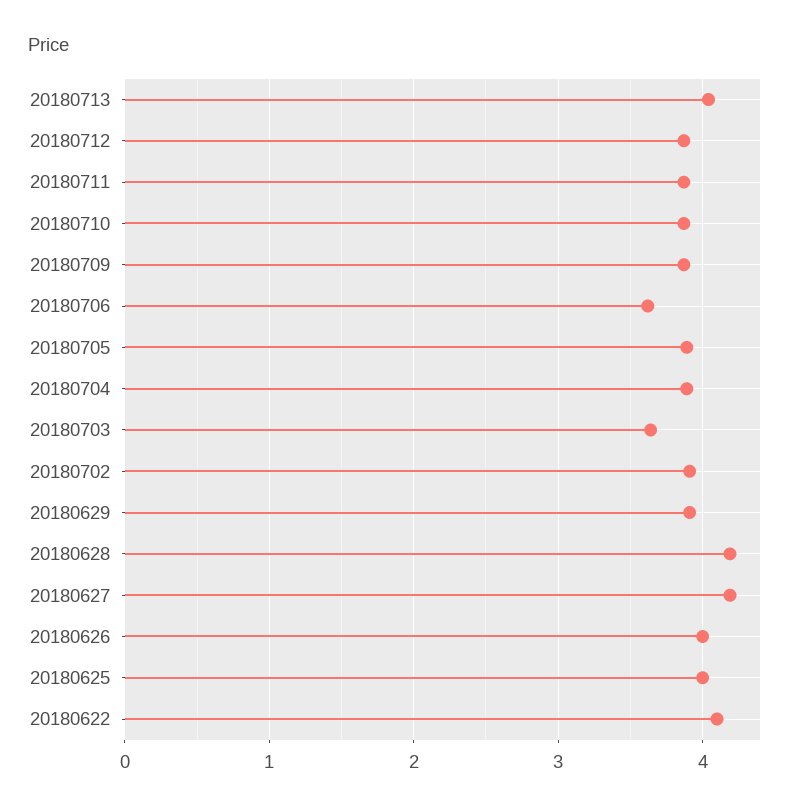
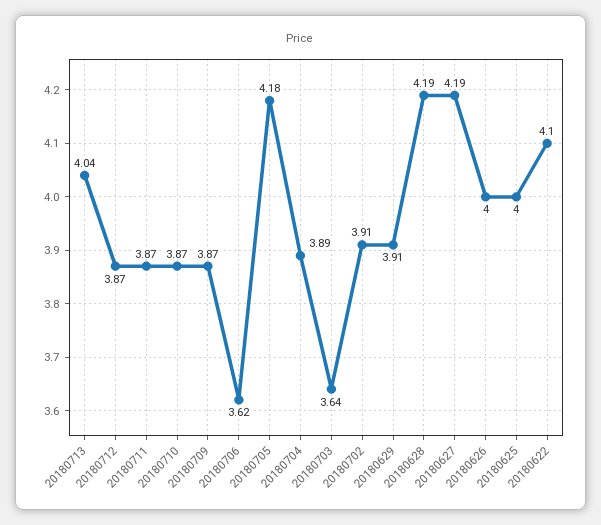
20180705: 3.9 -> 4.18

